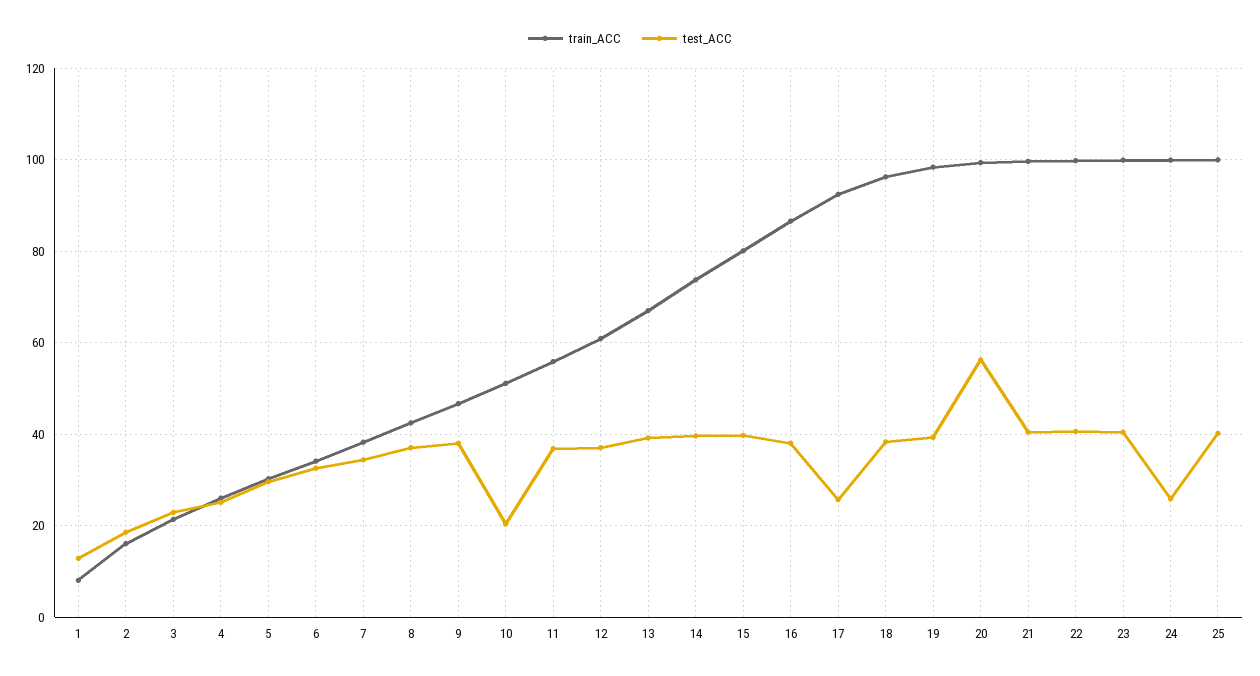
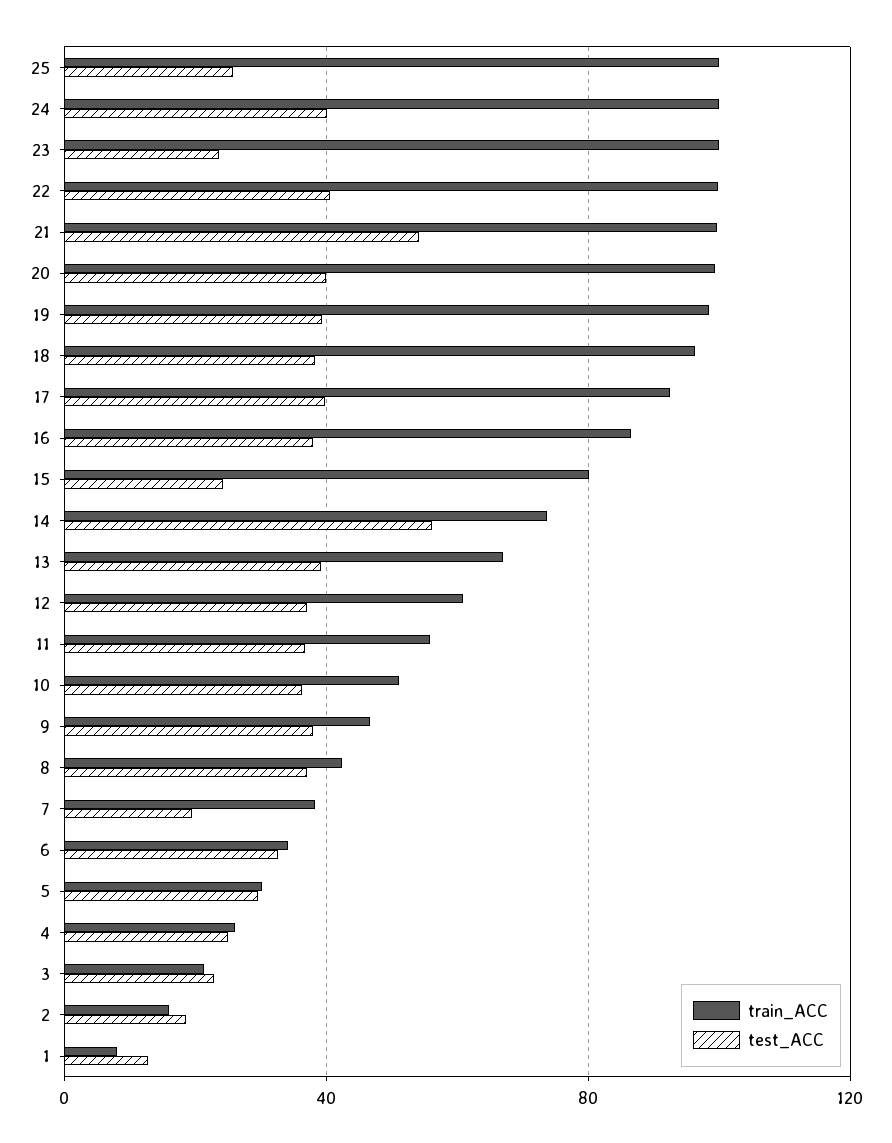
test_ACC, 7: 34 -> 20
test_ACC, 10: 20 -> 35
test_ACC, 14: 40 -> 55
test_ACC, 15: 40 -> 25
test_ACC, 17: 26 -> 40
test_ACC, 20: 56 -> 40
test_ACC, 21: 40 -> 55
test_ACC, 23: 40 -> 25
test_ACC, 24: 26 -> 40
test_ACC, 25: 40 -> 25

